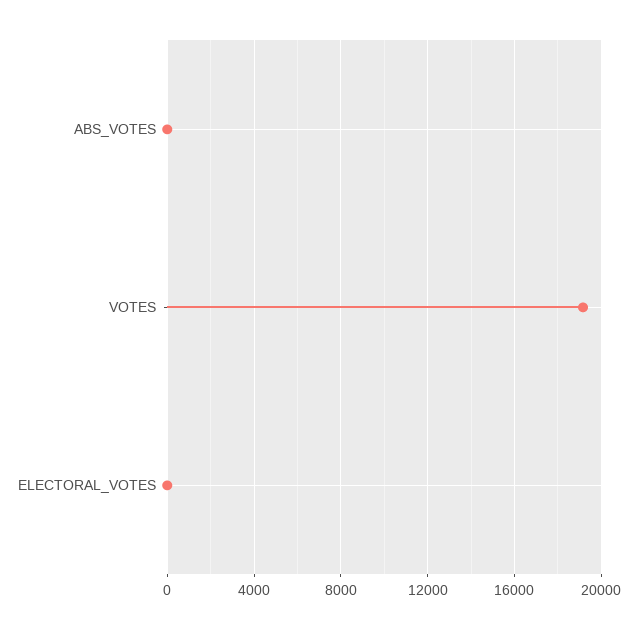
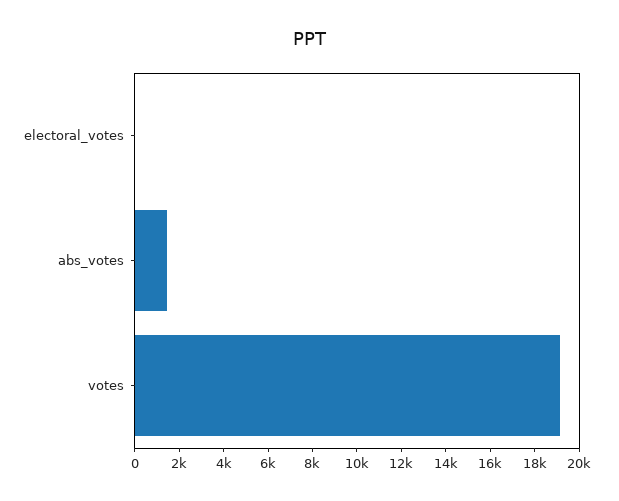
ABS_VOTES: 0 -> 1500

